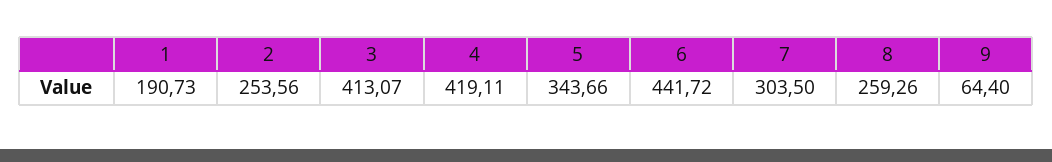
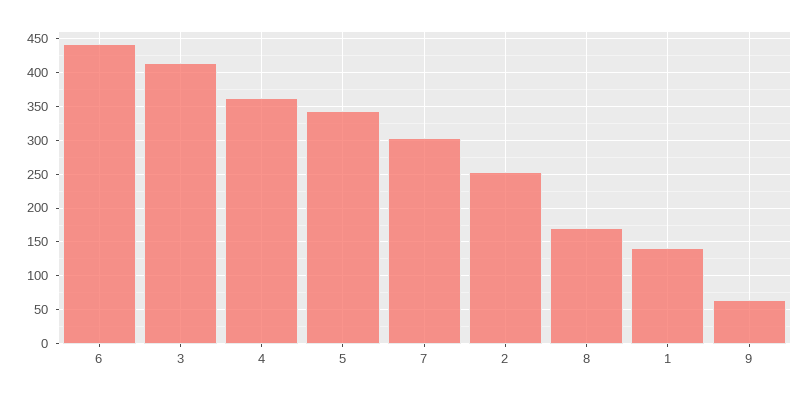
1: 190.73 -> 140
4: 419.11 -> 360
8: 259.26 -> 170

